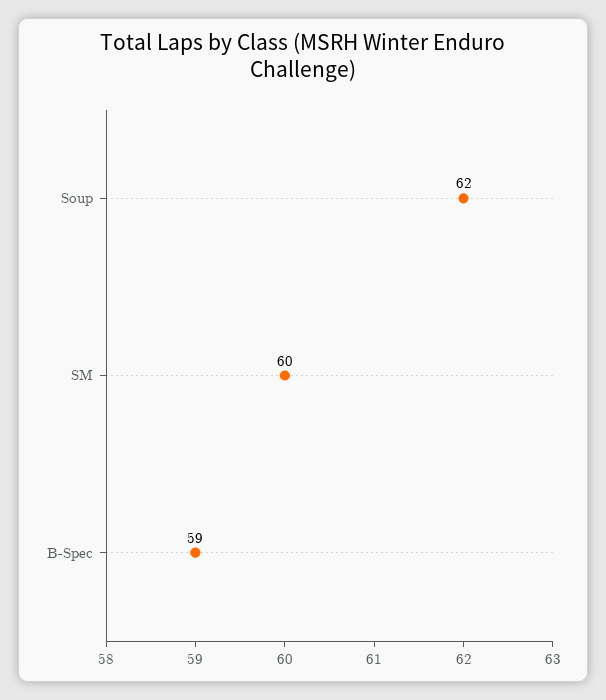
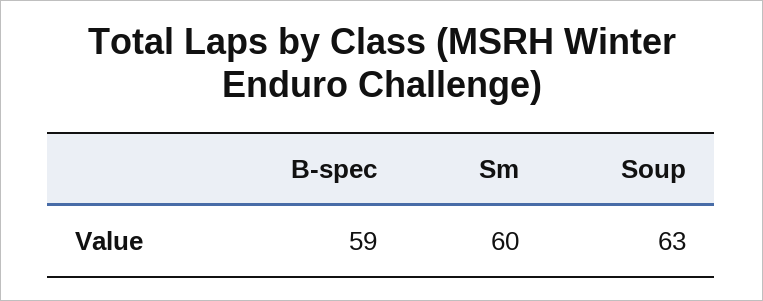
Soup: 62 -> 63

